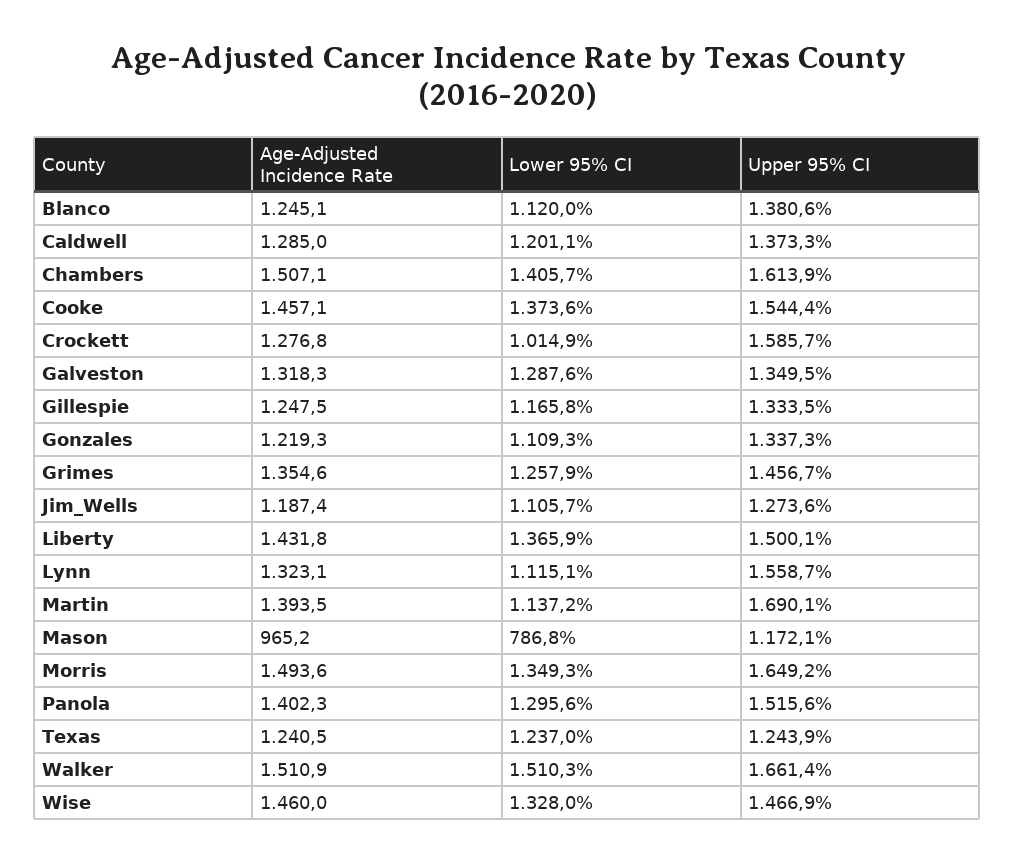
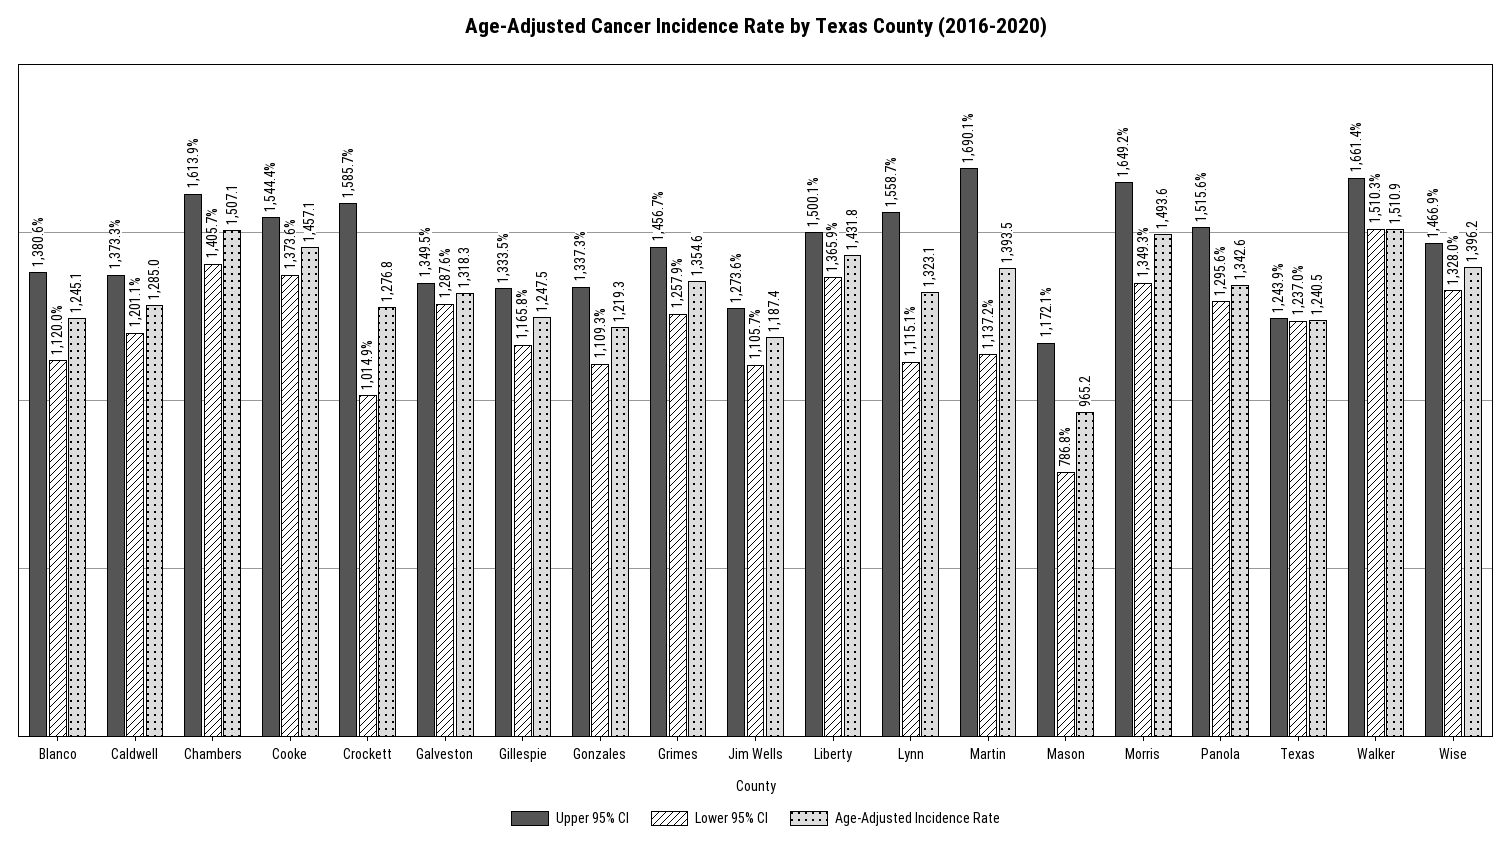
Age-Adjusted Incidence Rate, Panola: 1402.3 -> 1342.6
Age-Adjusted Incidence Rate, Wise: 1460 -> 1396.2

